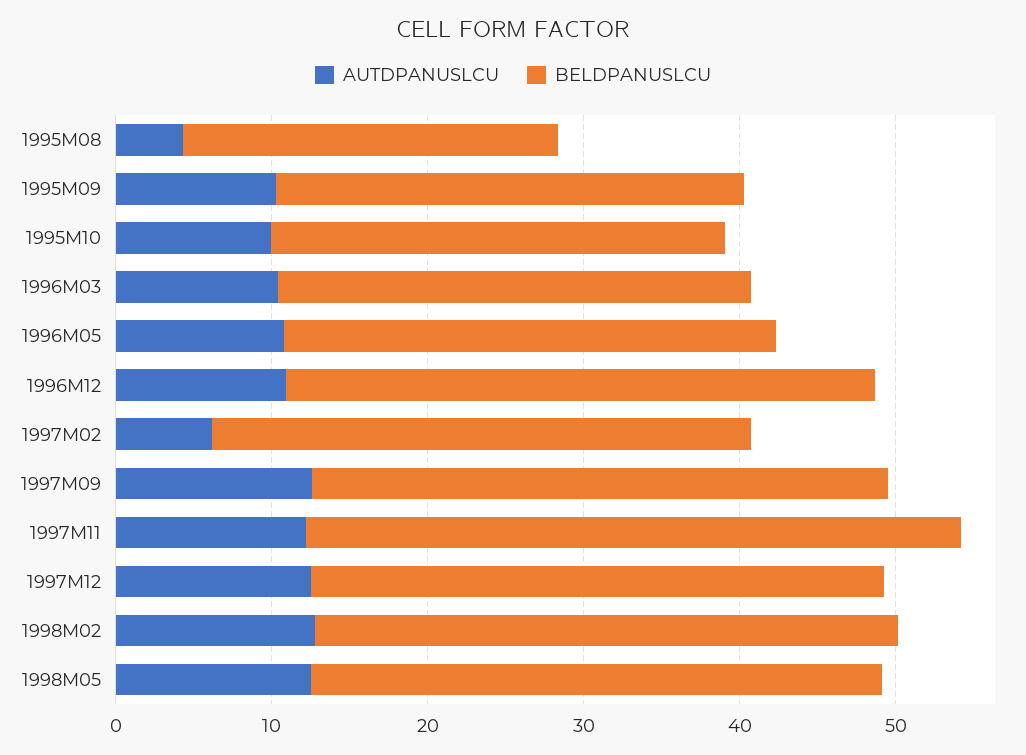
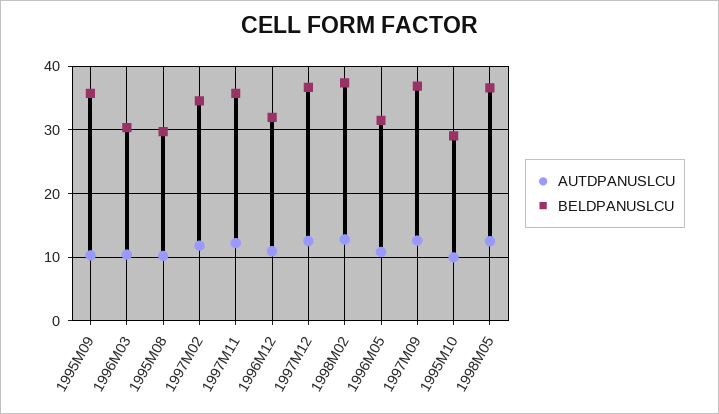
AUTDPANUSLCU, 1995M08: 4 -> 10
BELDPANUSLCU, 1995M08: 24 -> 30
BELDPANUSLCU, 1995M09: 30 -> 36
BELDPANUSLCU, 1996M12: 38 -> 32
AUTDPANUSLCU, 1997M02: 6 -> 12
BELDPANUSLCU, 1997M11: 42 -> 36

